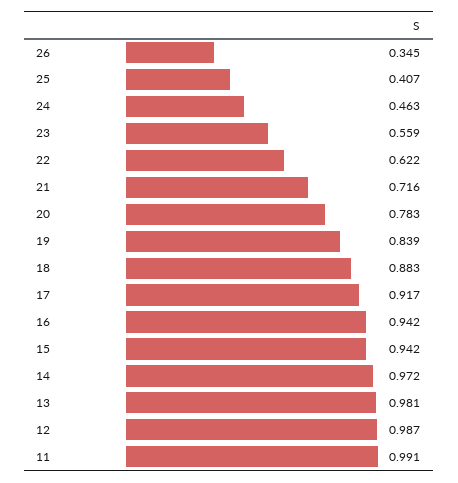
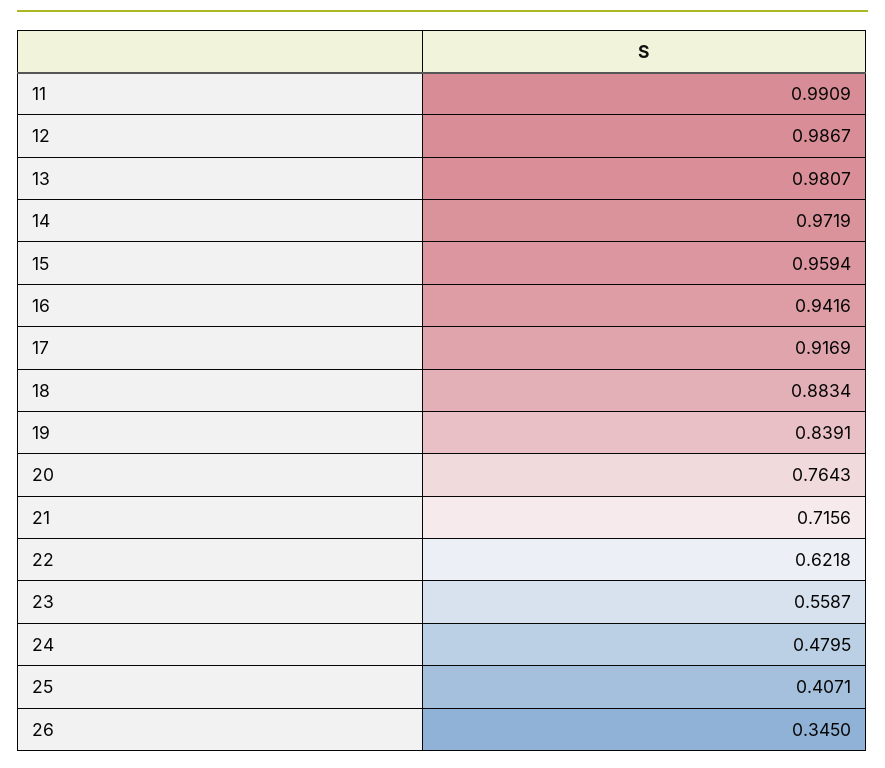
24: 0.463 -> 0.4795
20: 0.783 -> 0.7643
15: 0.942 -> 0.9594

